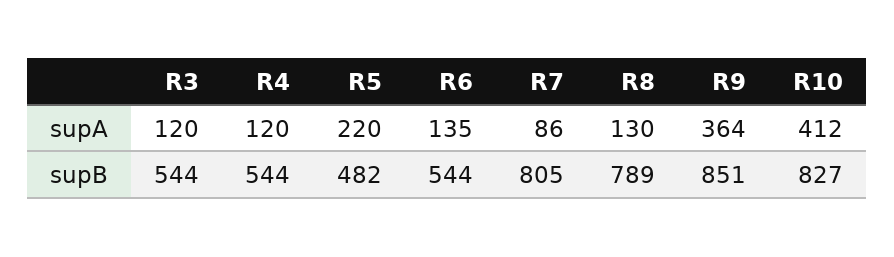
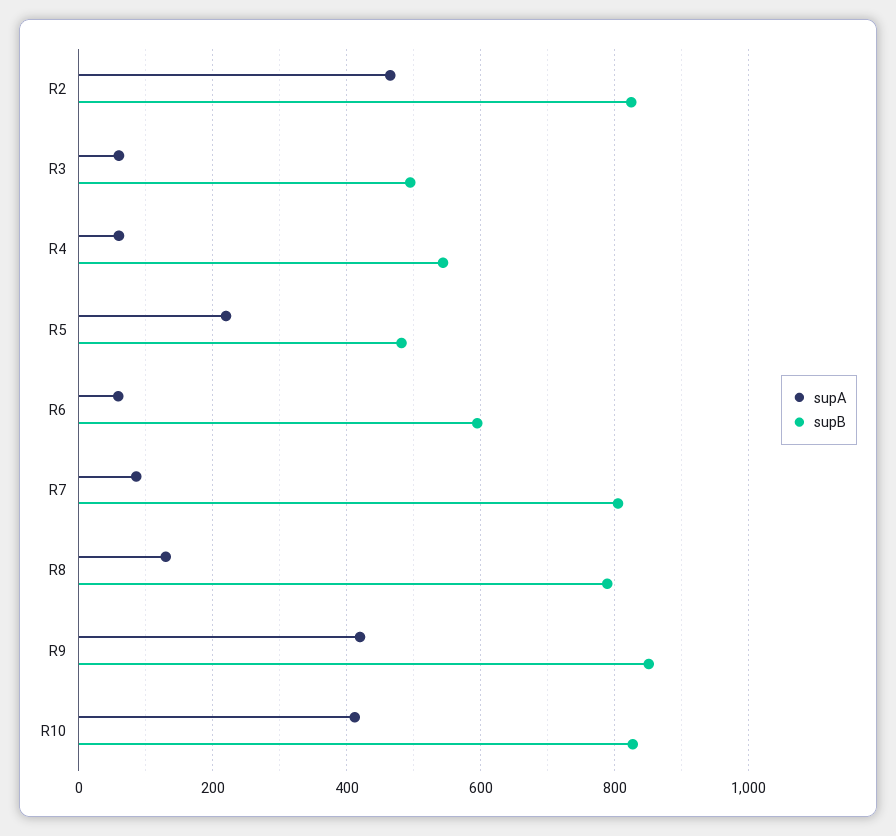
supA, R3: 120 -> 60
supA, R4: 120 -> 60
supA, R6: 135 -> 60
supA, R9: 364 -> 420
supB, R3: 544 -> 500
supB, R6: 544 -> 600
supA, R2: none -> 460
supB, R2: none -> 820

